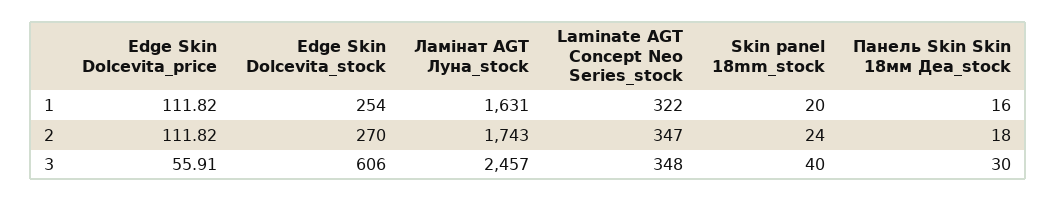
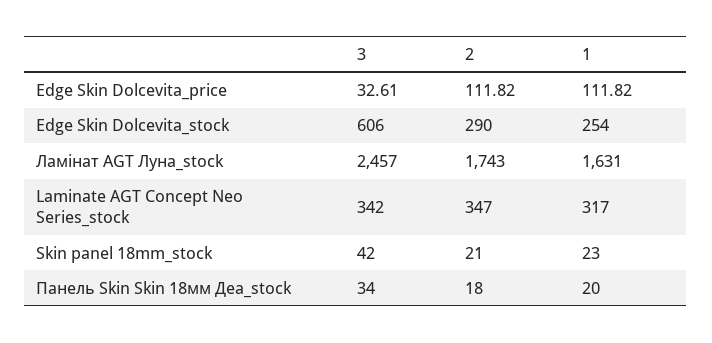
Laminate AGT Concept Neo Series_stock, 1: 322 -> 317
Skin panel 18mm_stock, 1: 20 -> 23
Панель Skin Skin 18мм Деа_stock, 1: 16 -> 20
Edge Skin Dolcevita_stock, 2: 270 -> 290
Skin panel 18mm_stock, 2: 24 -> 21
Edge Skin Dolcevita_price, 3: 55.91 -> 32.61
Laminate AGT Concept Neo Series_stock, 3: 348 -> 342
Skin panel 18mm_stock, 3: 40 -> 42
Панель Skin Skin 18мм Деа_stock, 3: 30 -> 34

